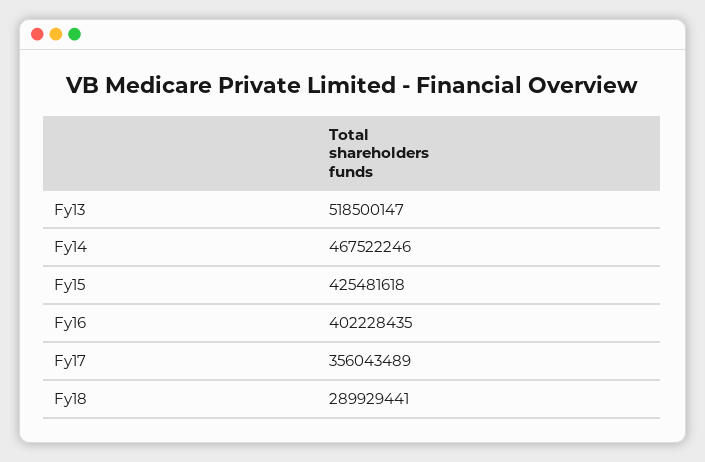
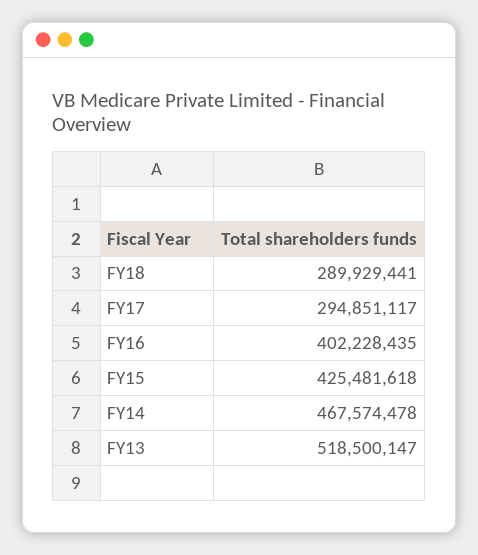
Fy14: 467522246 -> 467574478
Fy17: 356043489 -> 294851117

